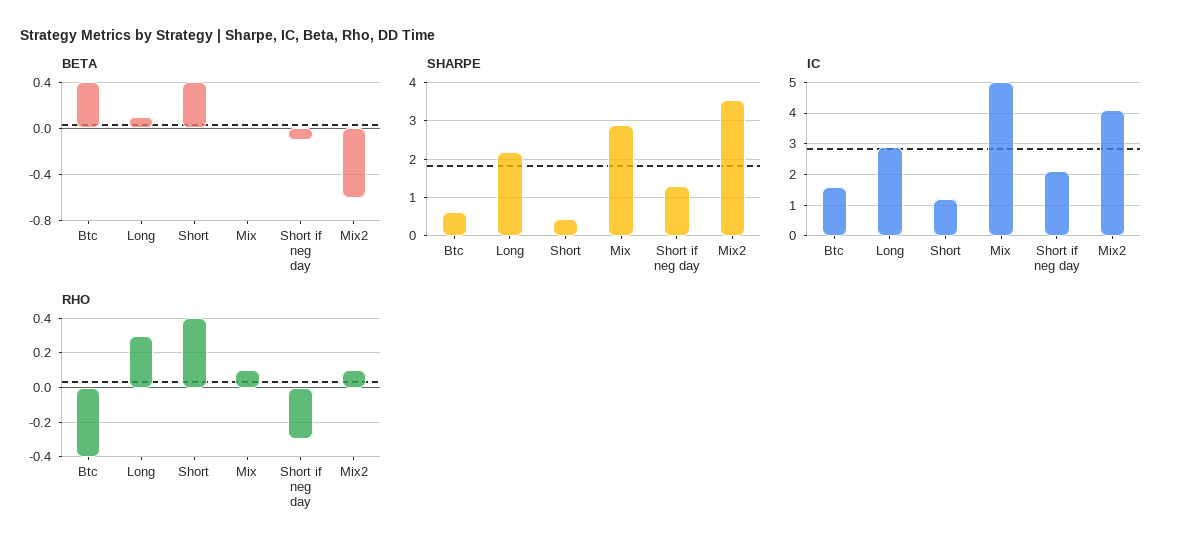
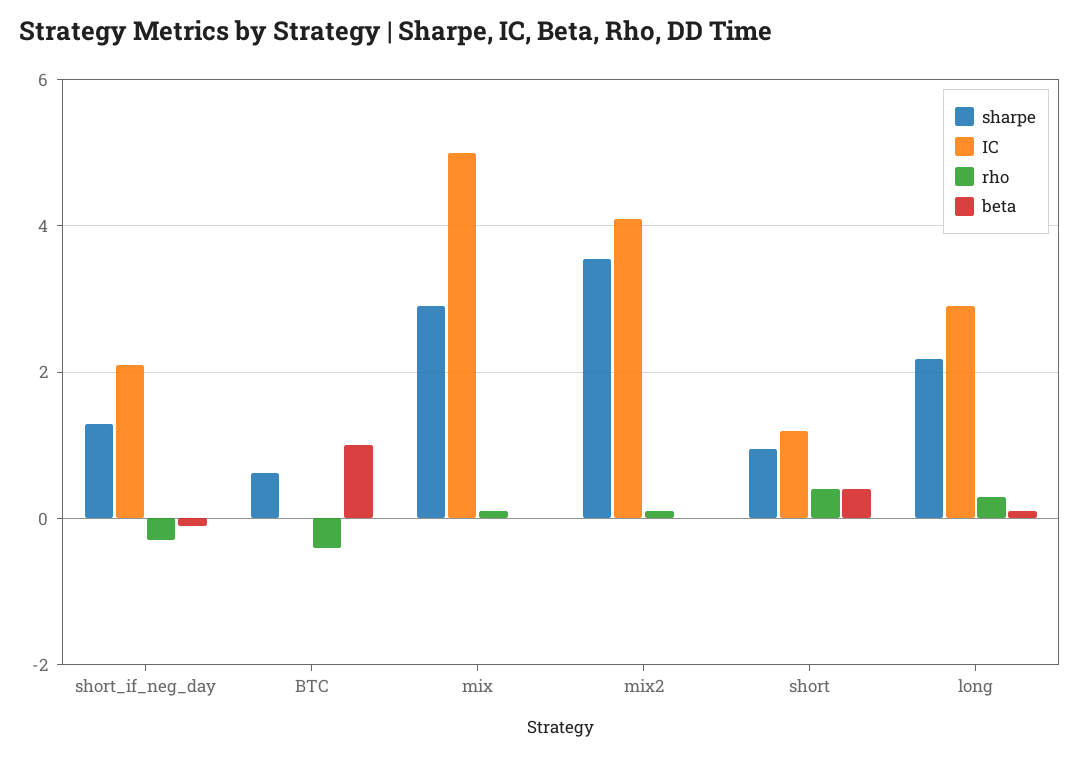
BETA, Btc: 0.4 -> 1
BETA, Mix2: -0.6 -> 0
SHARPE, Short: 0.4 -> 1
IC, Btc: 1.5 -> 0

